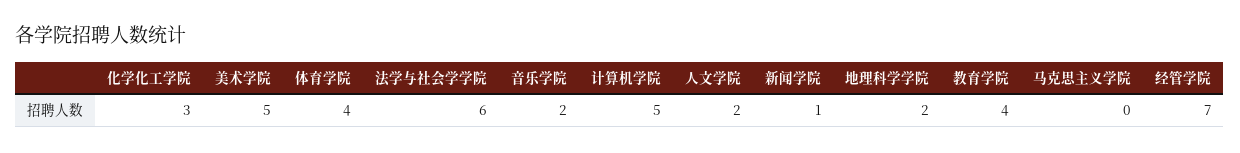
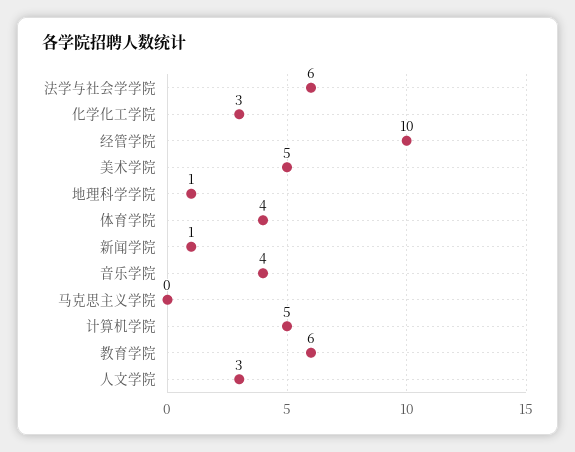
音乐学院: 2 -> 4
人文学院: 2 -> 3
地理科学学院: 2 -> 1
教育学院: 4 -> 6
经管学院: 7 -> 10

